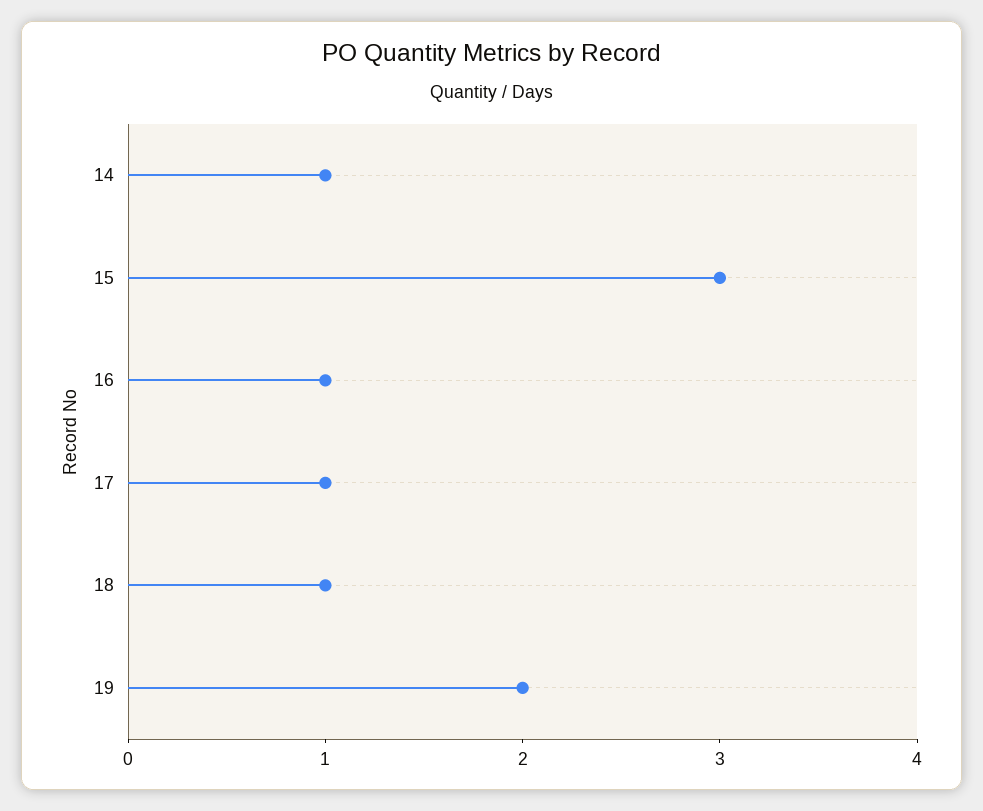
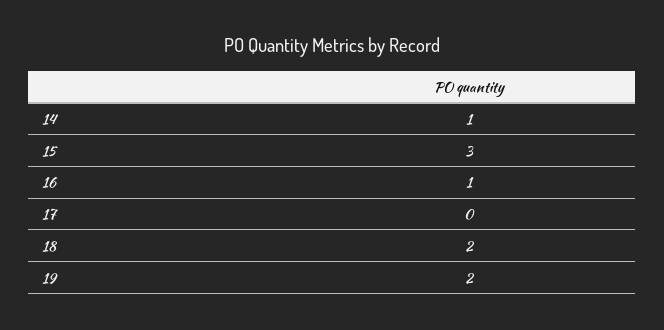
17: 1 -> 0
18: 1 -> 2

